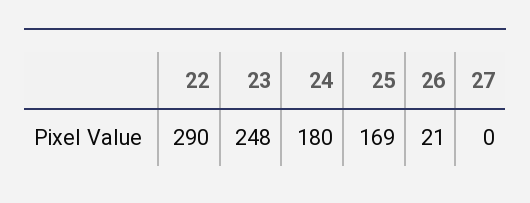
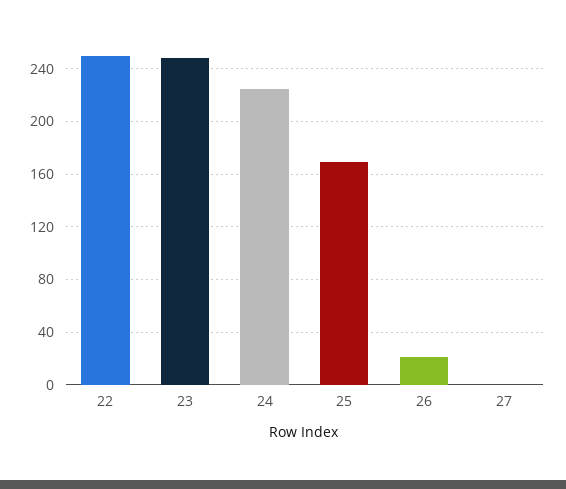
22: 290 -> 250
24: 180 -> 225

